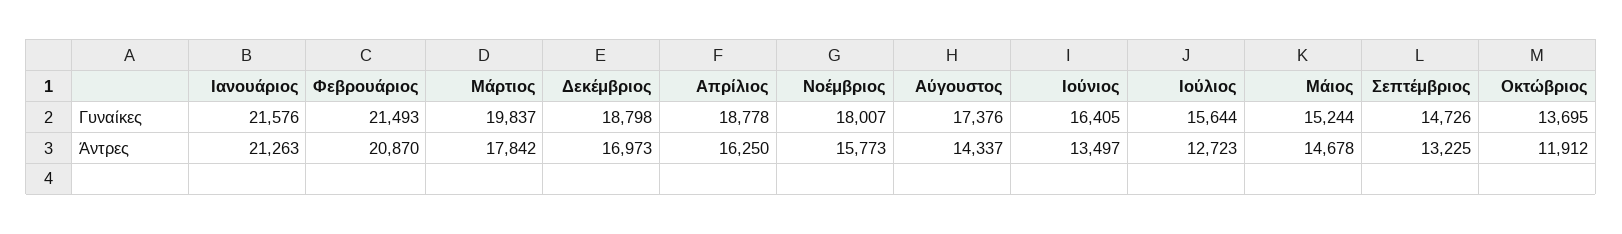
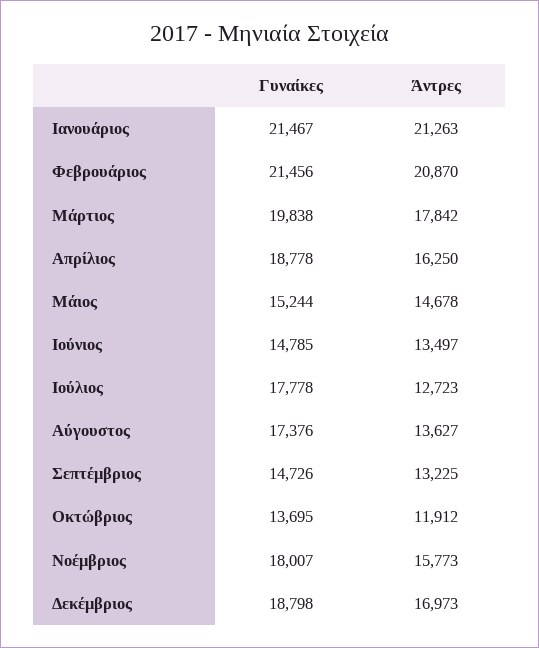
Ιανουάριος, Γυναίκες: 21576 -> 21467
Φεβρουάριος, Γυναίκες: 21493 -> 21456
Μάρτιος, Γυναίκες: 19837 -> 19838
Ιούνιος, Γυναίκες: 16405 -> 14785
Ιούλιος, Γυναίκες: 15644 -> 17778
Αύγουστος, Άντρες: 14337 -> 13627

